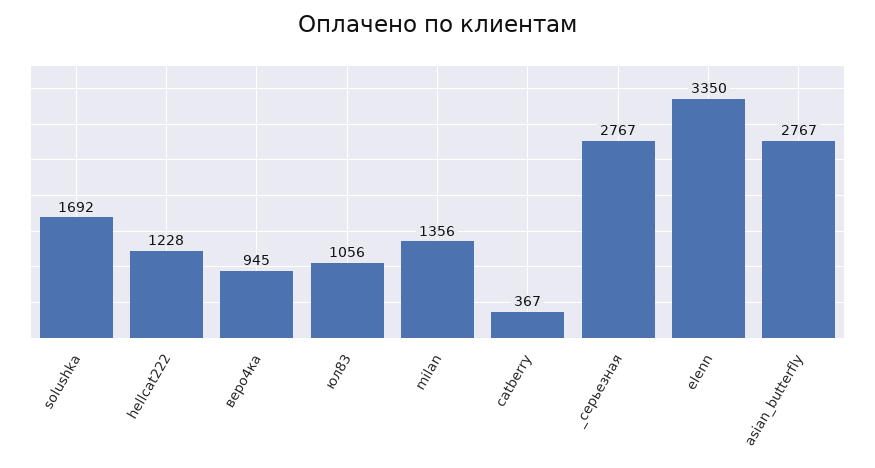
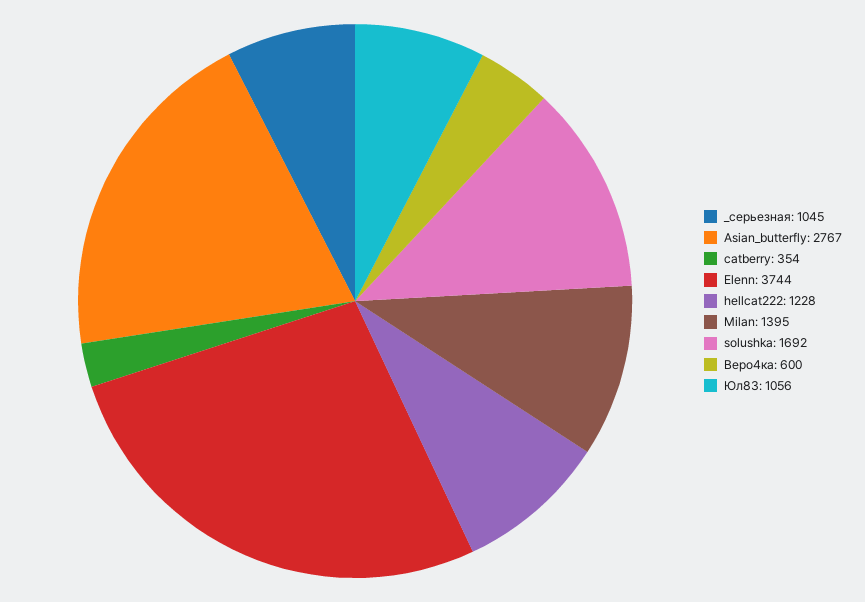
веро4ка: 945 -> 600
milan: 1356 -> 1395
catberry: 367 -> 354
_серьезная: 2767 -> 1045
elenn: 3350 -> 3744

